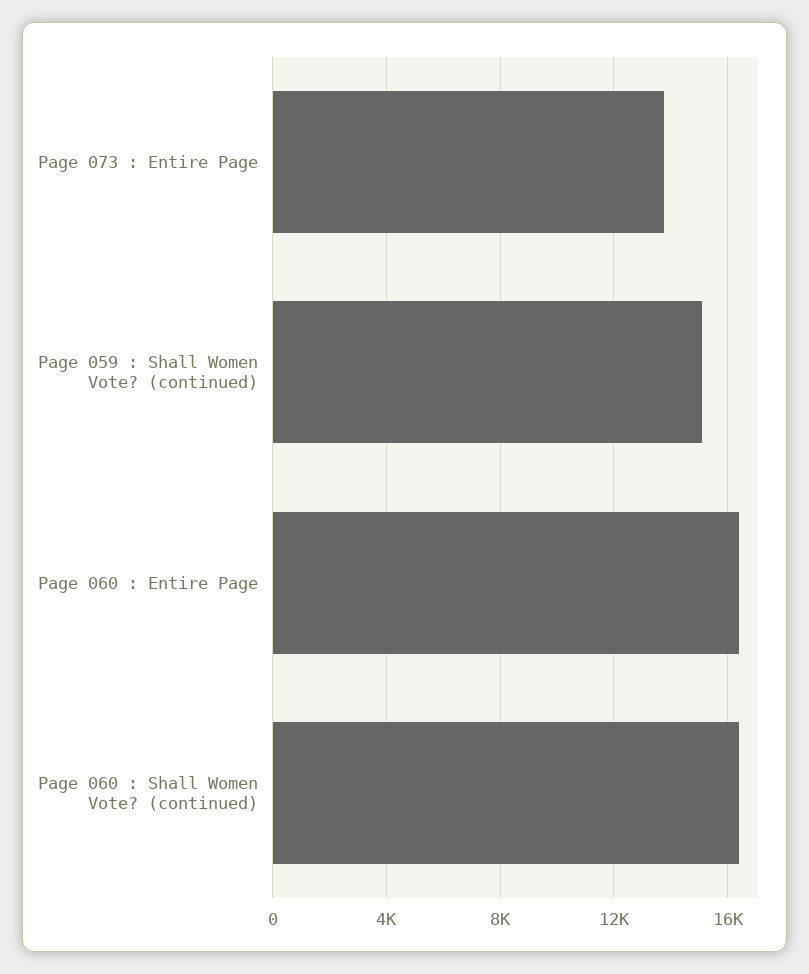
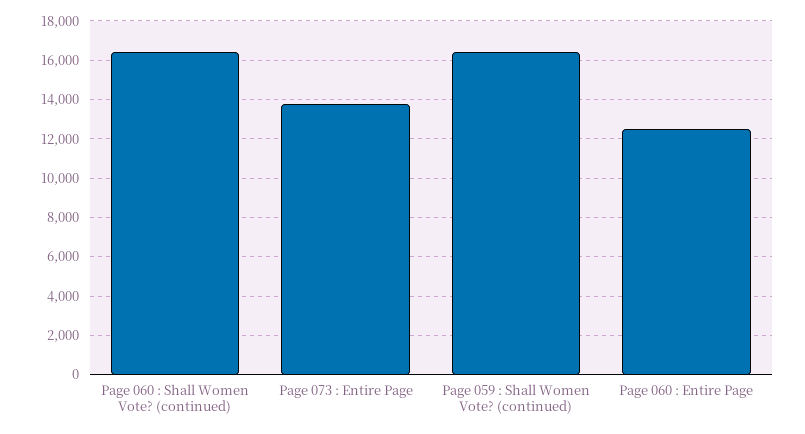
Page 059 : Shall Women Vote? (continued): 15000 -> 16500
Page 060 : Entire Page: 16500 -> 12500

